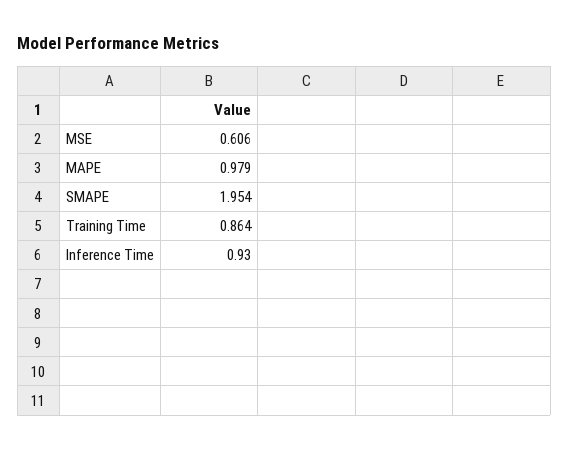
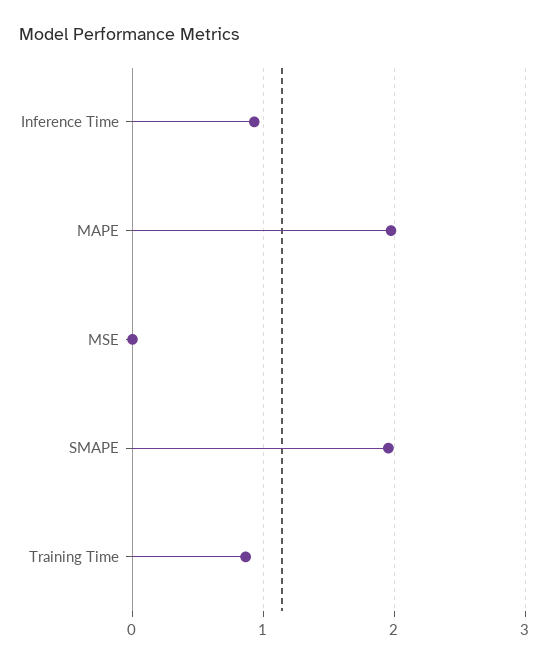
MSE: 0.606 -> 0
MAPE: 0.979 -> 2

